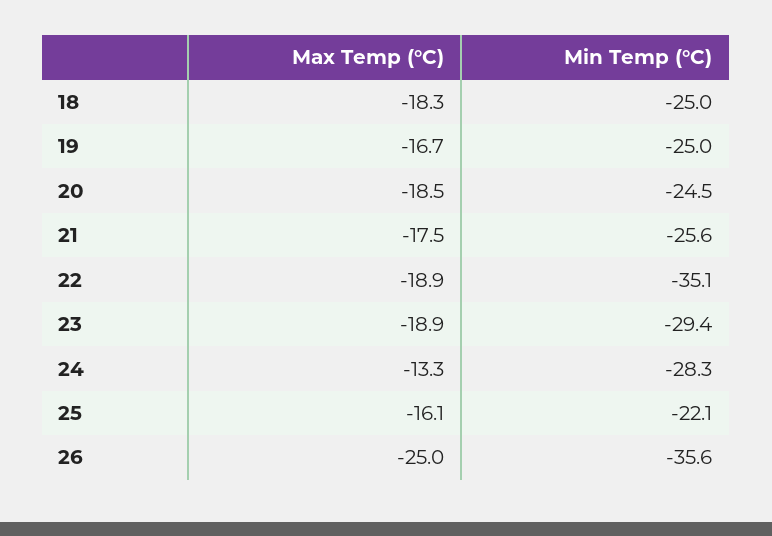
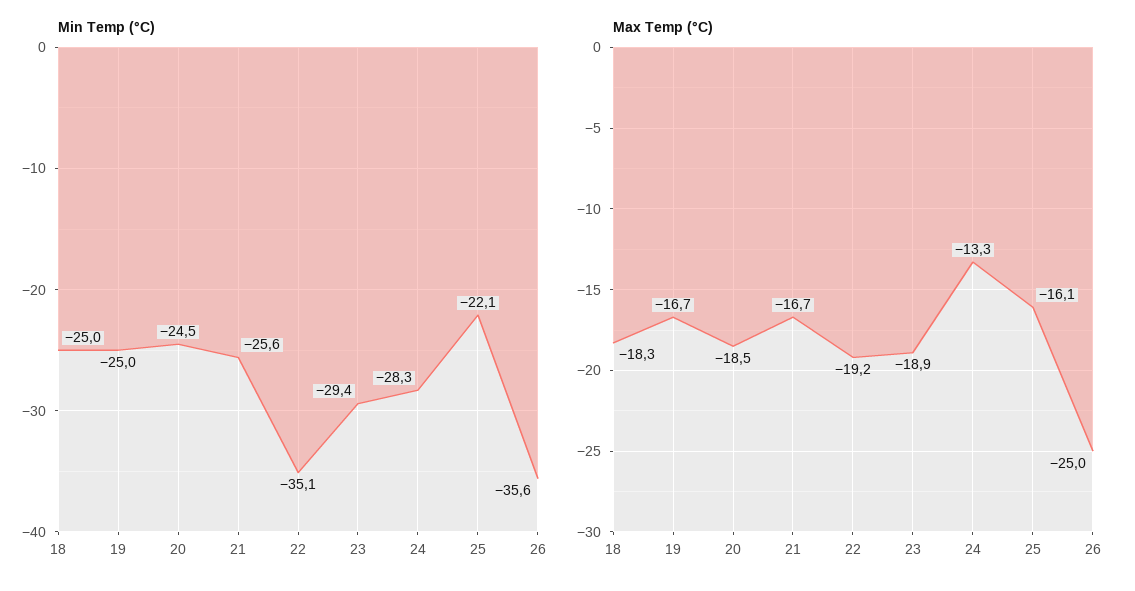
Max Temp (°C), 21: -17.5 -> -16.7
Max Temp (°C), 22: -18.9 -> -19.2

